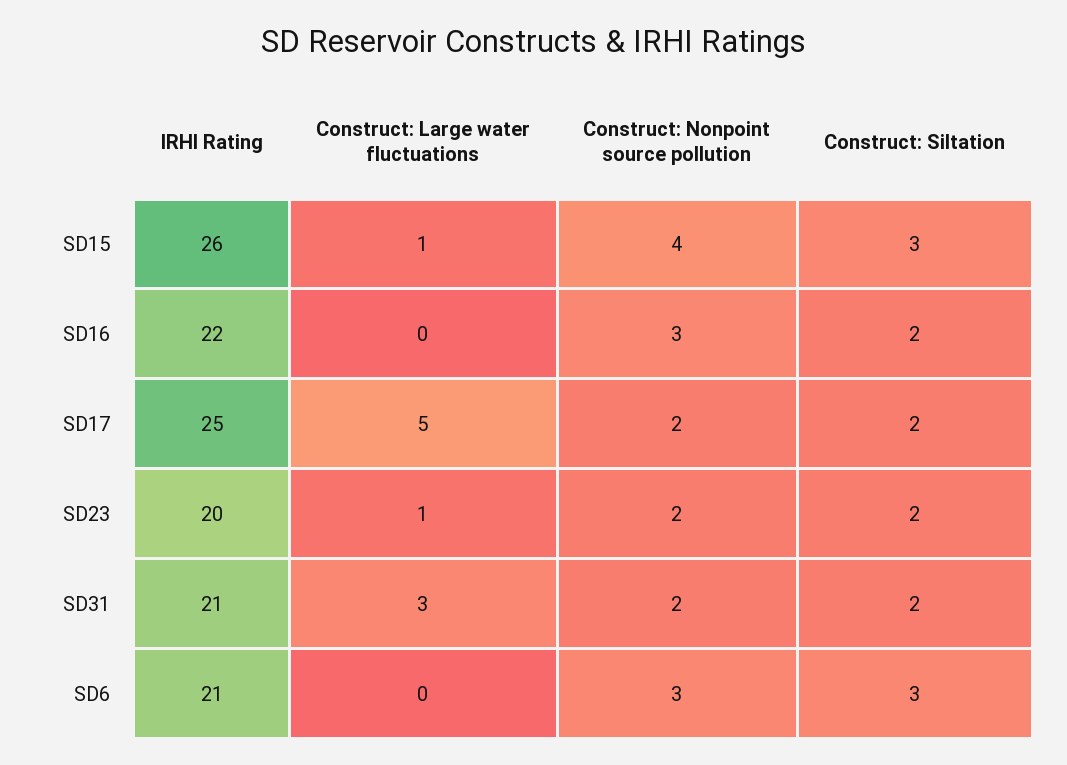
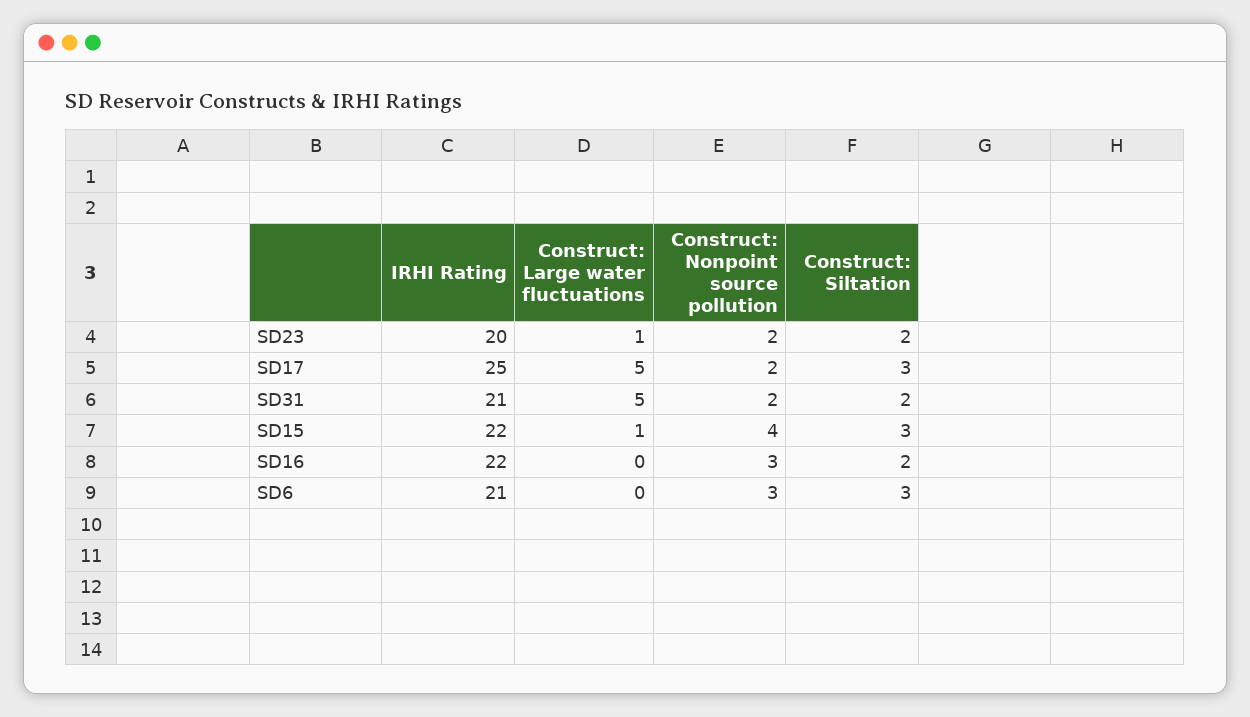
IRHI Rating, SD15: 26 -> 22
Construct: Siltation, SD17: 2 -> 3
Construct: Large water fluctuations, SD31: 3 -> 5

